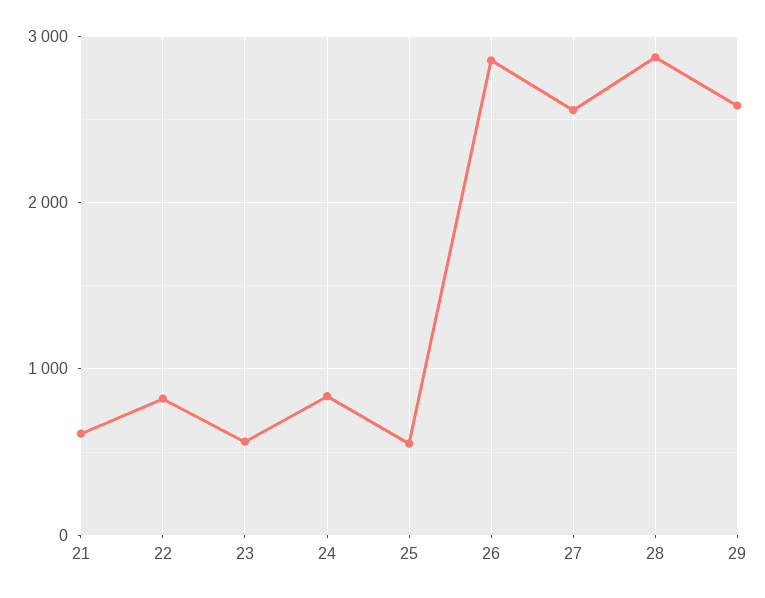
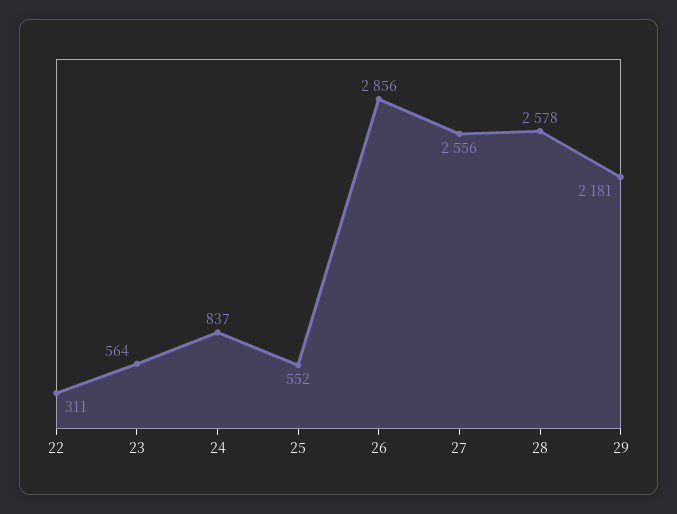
21: 600 -> none
22: 800 -> 311
28: 2900 -> 2578
29: 2600 -> 2181

